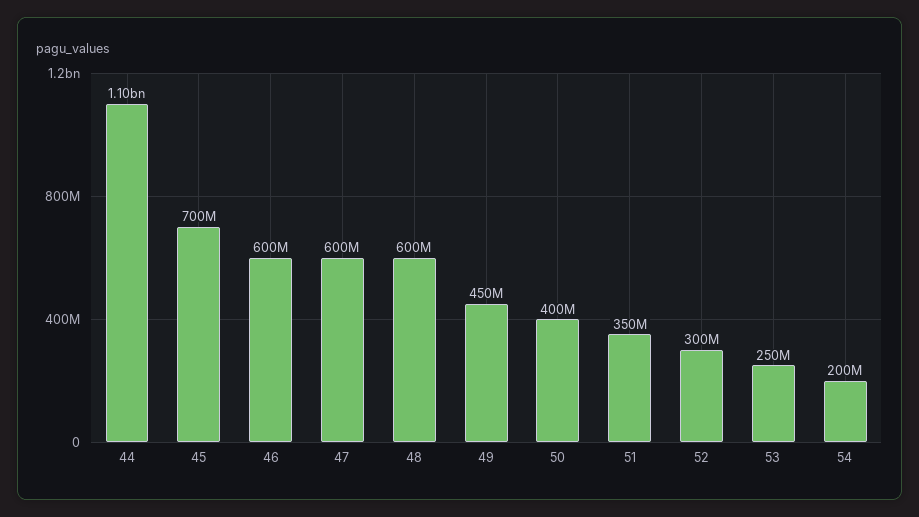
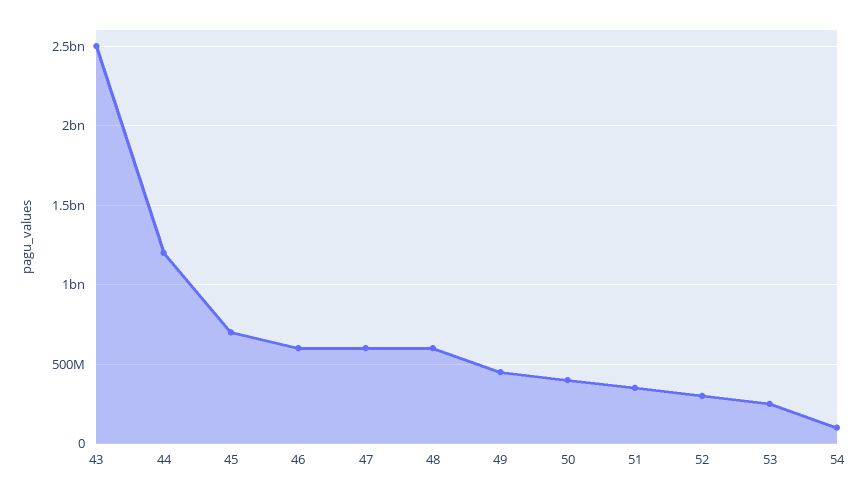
44: 1100000000 -> 1200000000
54: 200000000 -> 100000000
43: none -> 2500000000

